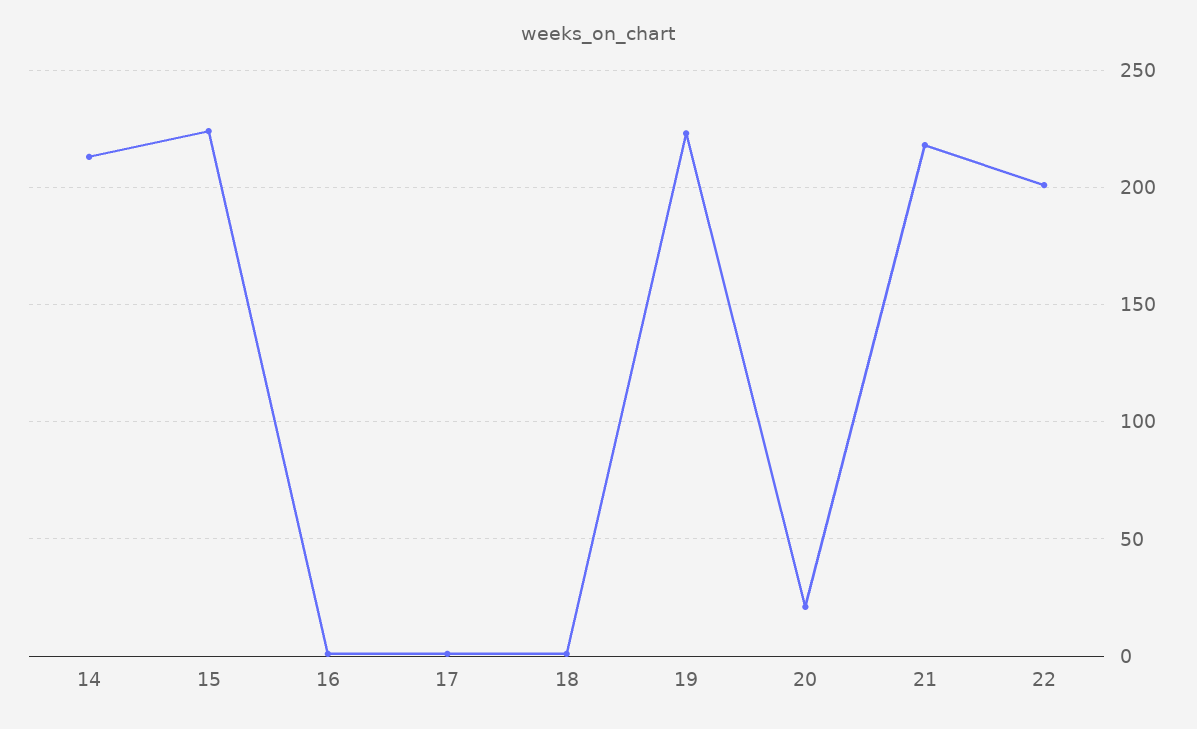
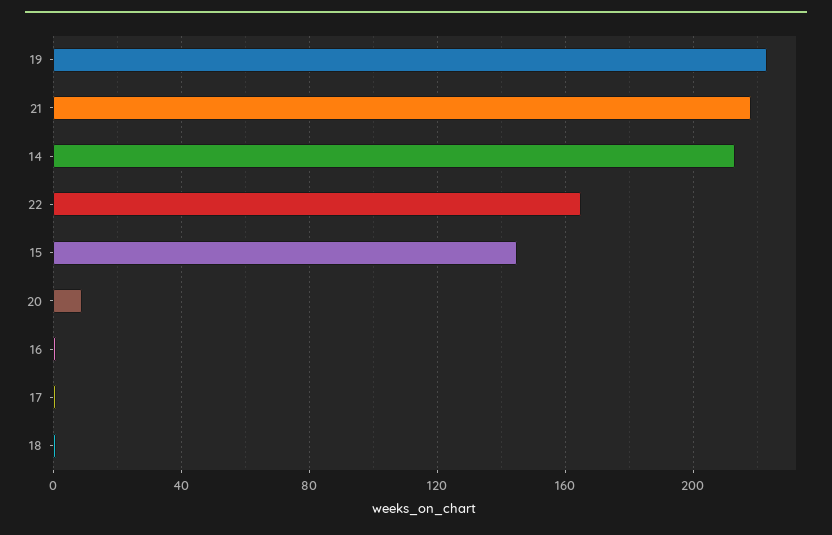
15: 225 -> 145
20: 20 -> 10
22: 200 -> 165

